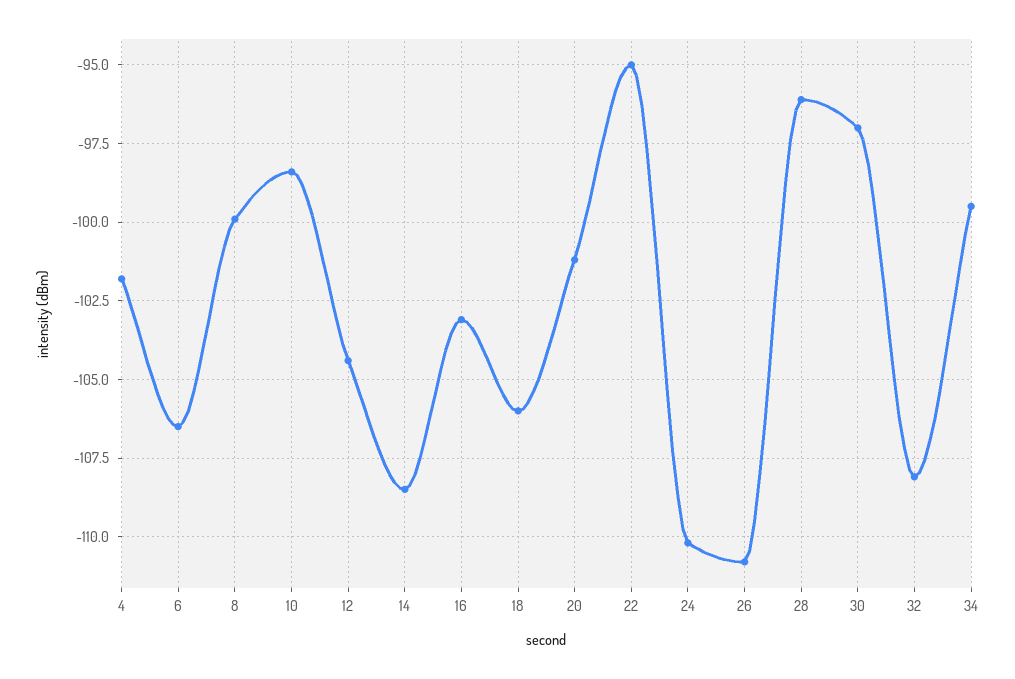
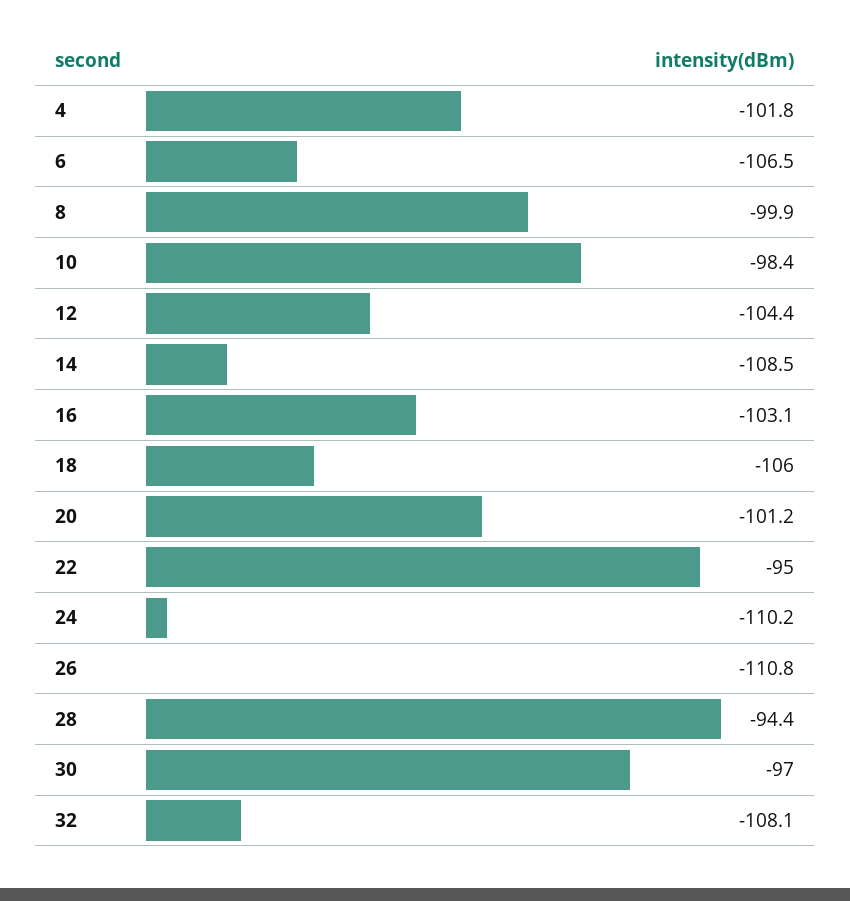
28: -96 -> -94.4
34: -99.5 -> none

